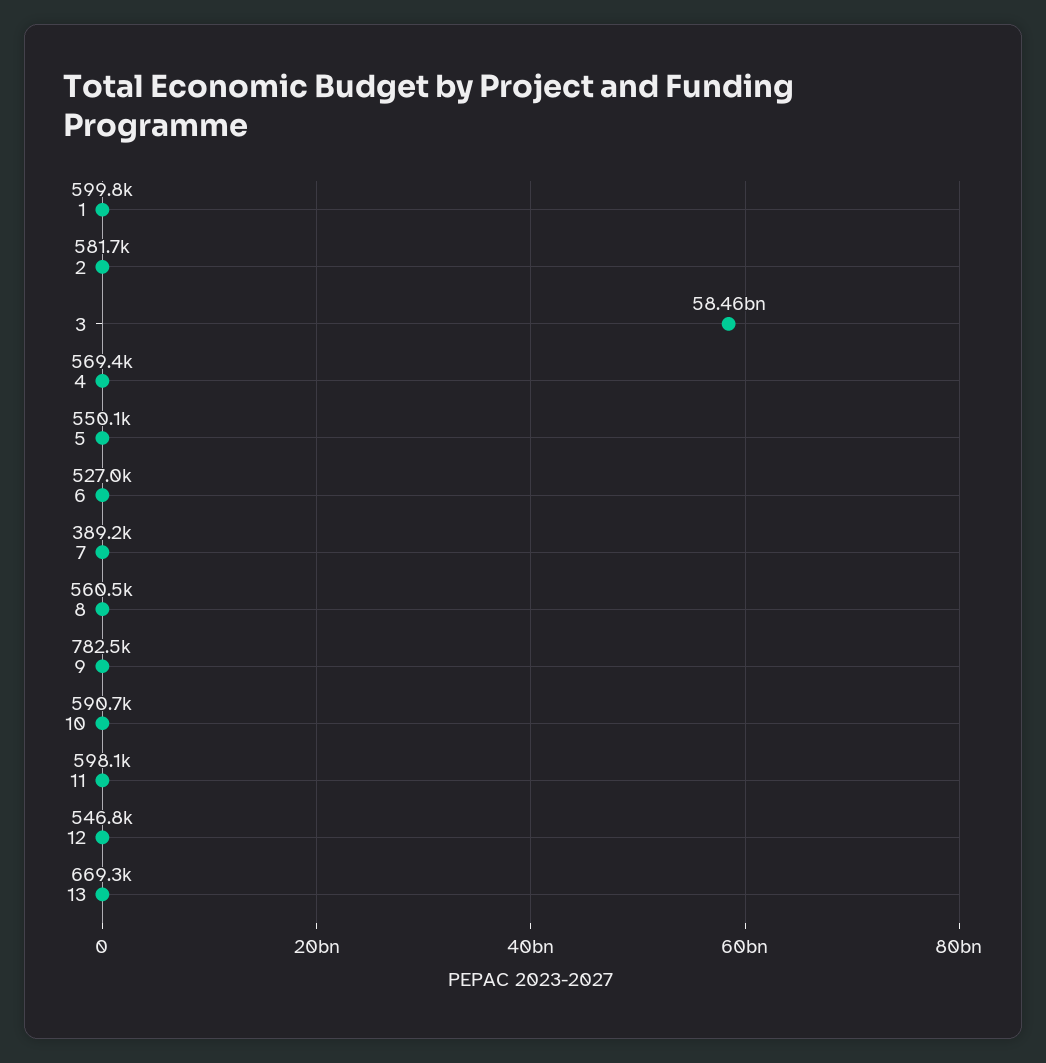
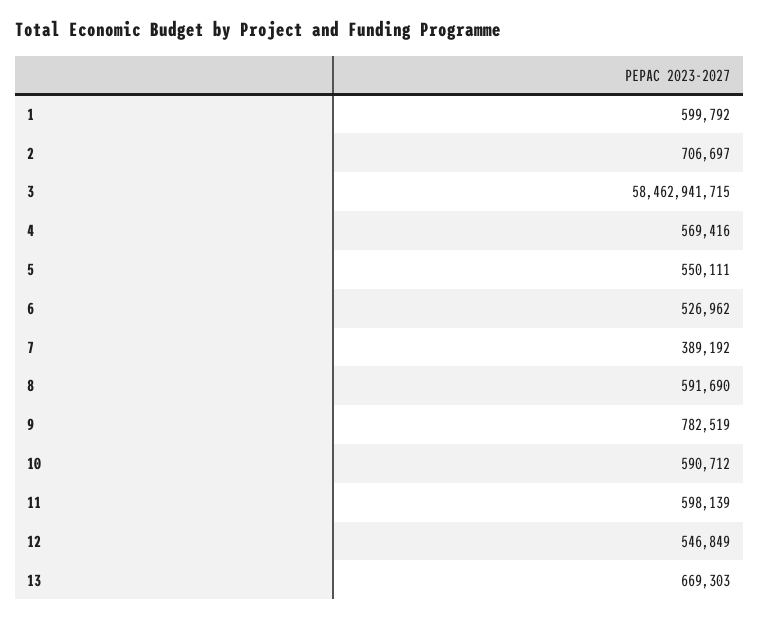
2: 581700 -> 706697
8: 560500 -> 591690

